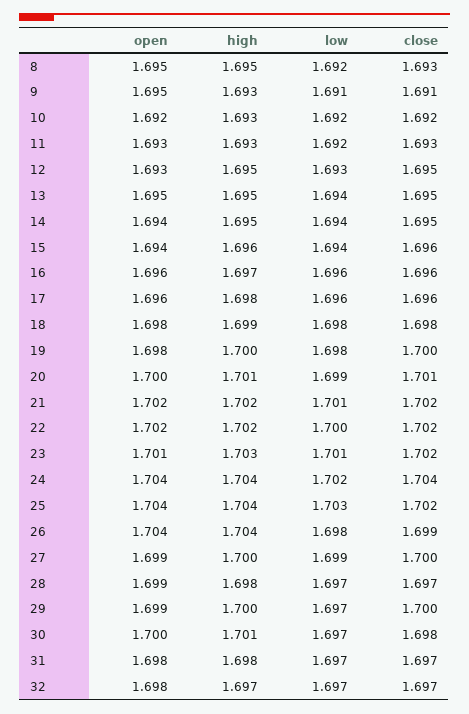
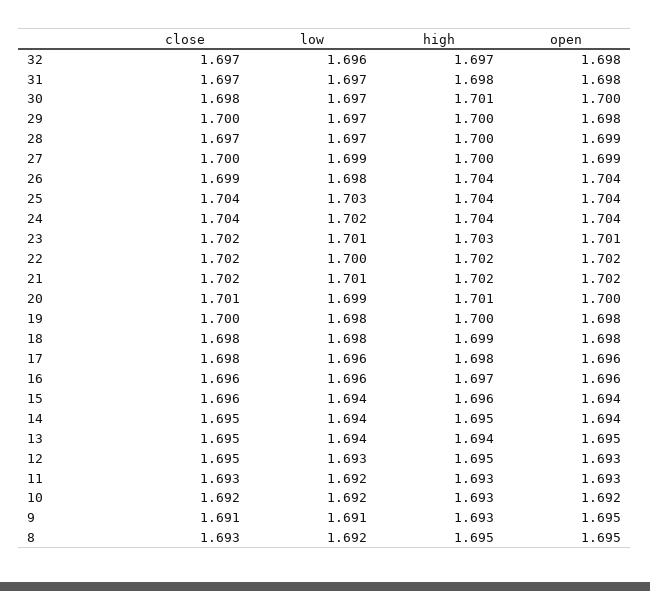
high, 13: 1.695 -> 1.694
close, 17: 1.696 -> 1.698
close, 25: 1.702 -> 1.704
high, 28: 1.698 -> 1.7
open, 29: 1.699 -> 1.698
low, 32: 1.697 -> 1.696

